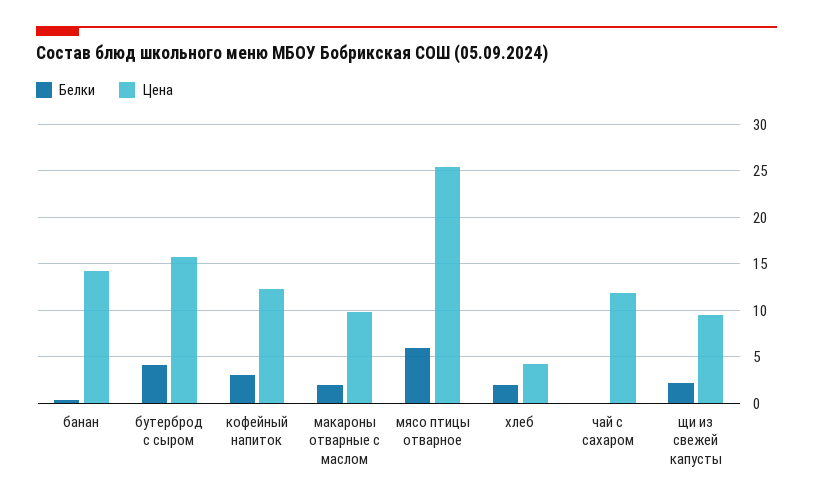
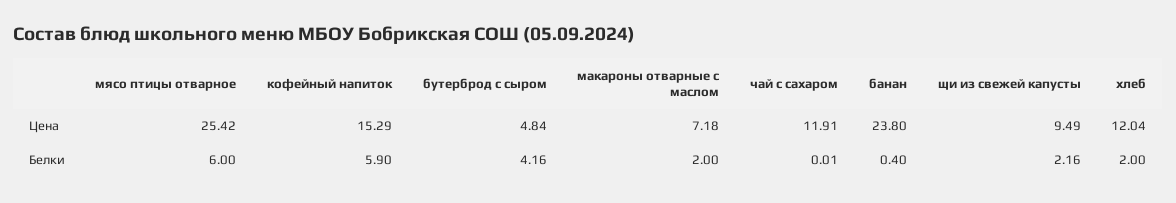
Цена, банан: 14 -> 23.8
Цена, бутерброд с сыром: 16 -> 4.84
Белки, кофейный напиток: 3 -> 5.9
Цена, кофейный напиток: 12 -> 15.29
Цена, макароны отварные с маслом: 10 -> 7.18
Цена, хлеб: 4 -> 12.04

